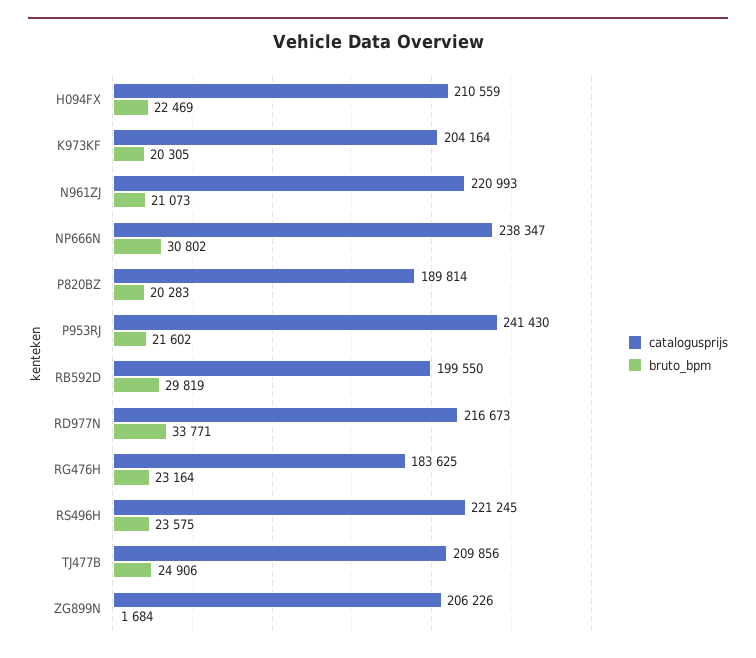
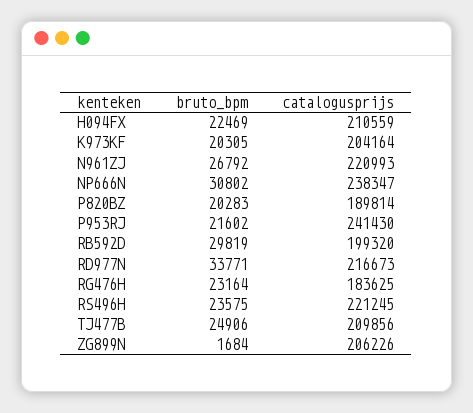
bruto_bpm, N961ZJ: 21073 -> 26792
catalogusprijs, RB592D: 199550 -> 199320

